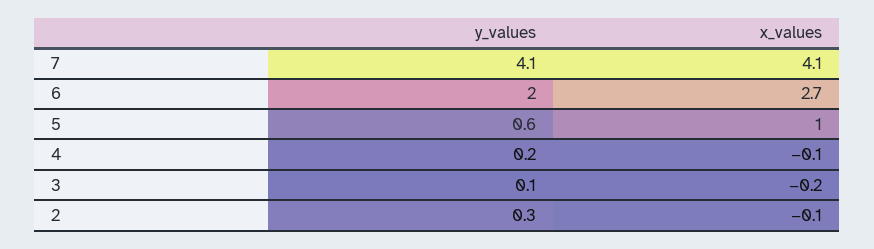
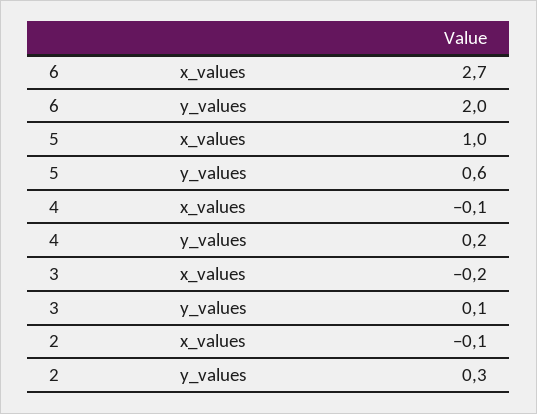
y_values, 7: 4.1 -> none
x_values, 7: 4.1 -> none

